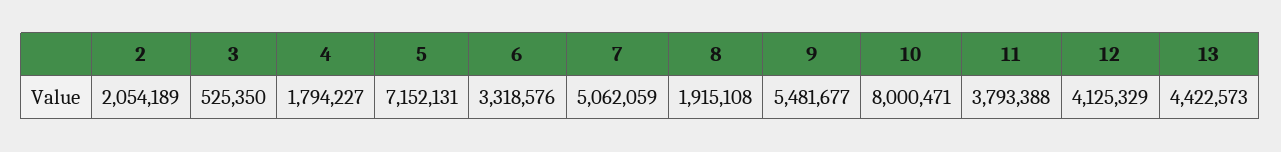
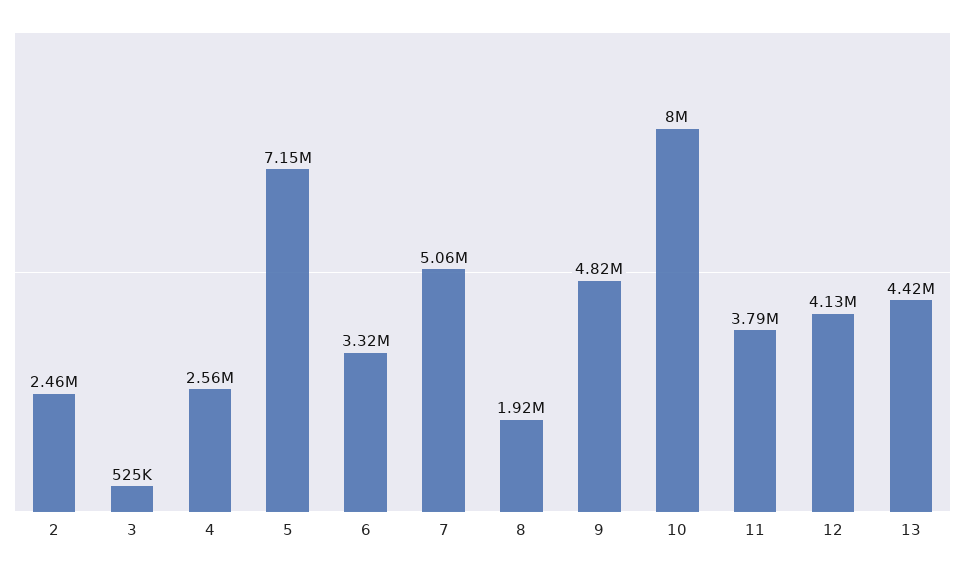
2: 2054189 -> 2460000
4: 1794227 -> 2560000
9: 5481677 -> 4820000

